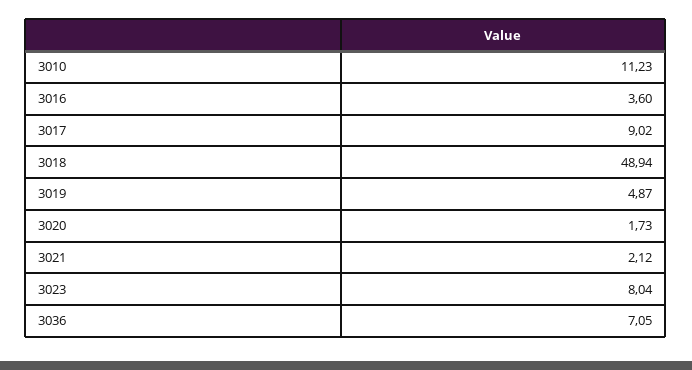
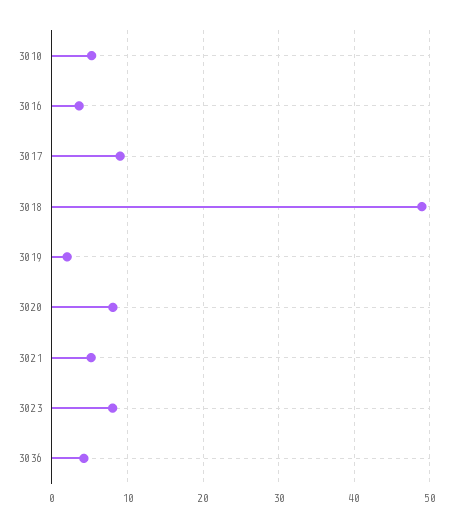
3010: 11.23 -> 5
3019: 4.87 -> 2
3020: 1.73 -> 8
3021: 2.12 -> 5
3036: 7.05 -> 4

